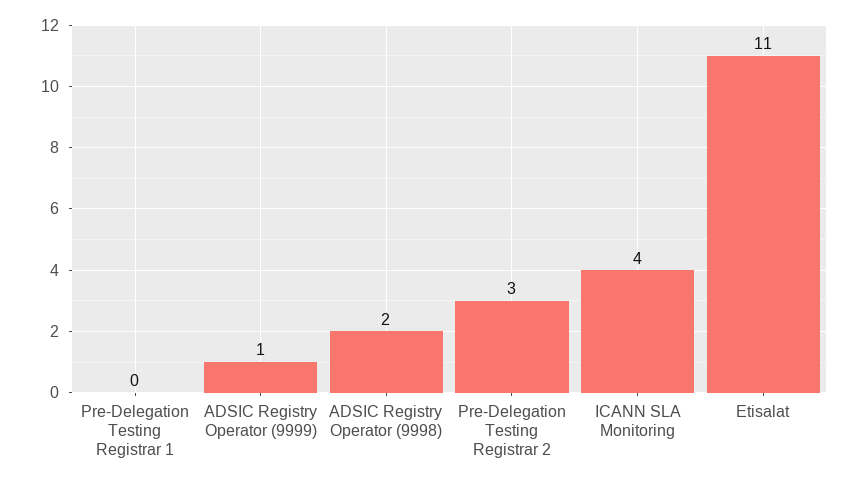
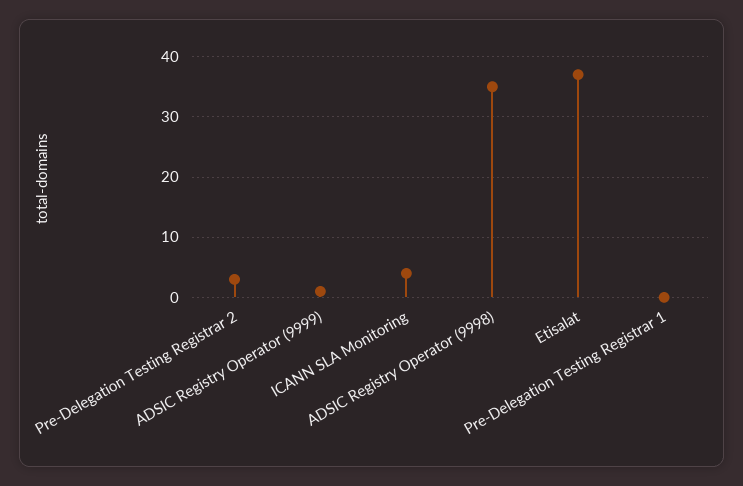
ADSIC Registry Operator (9998): 2 -> 35
Etisalat: 11 -> 37

